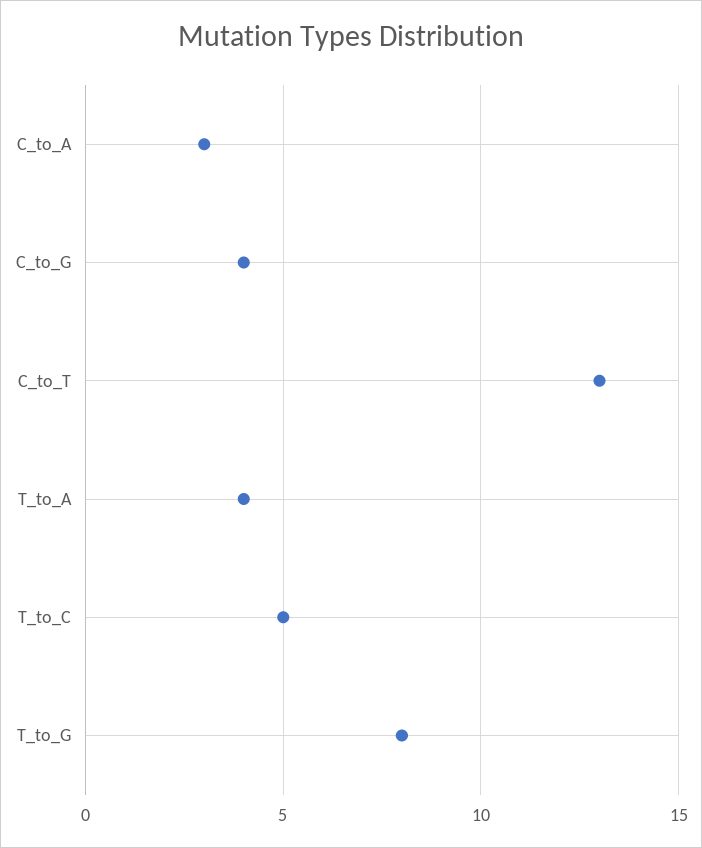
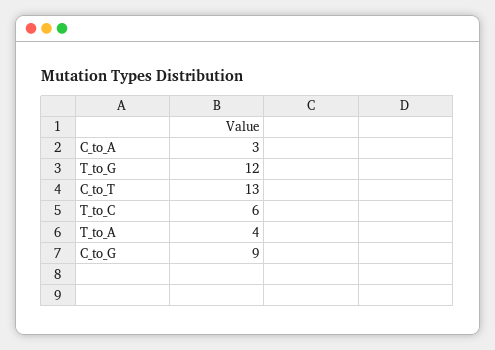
C_to_G: 4 -> 9
T_to_C: 5 -> 6
T_to_G: 8 -> 12

